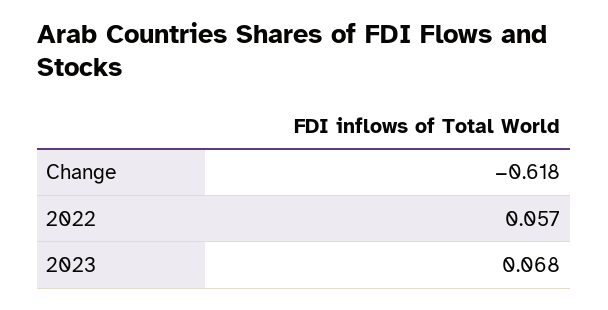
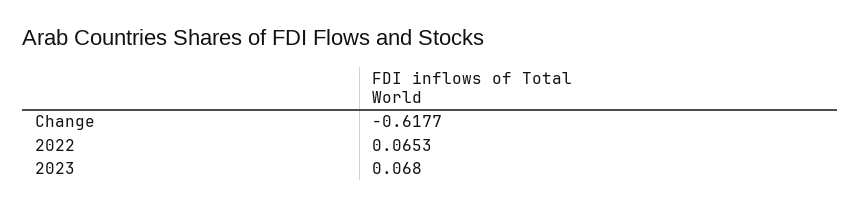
2022: 0.057 -> 0.0653

